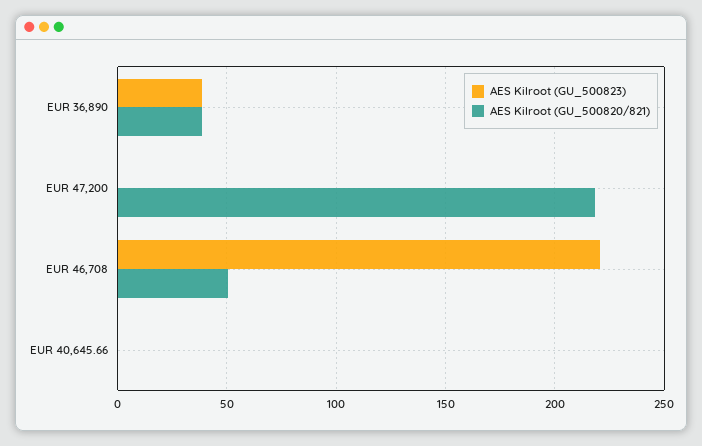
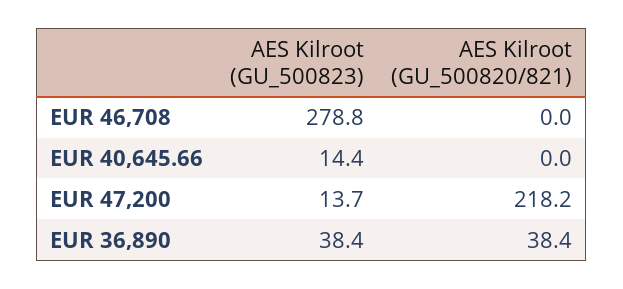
AES Kilroot (GU_500823), EUR 47,200: 0 -> 13.7
AES Kilroot (GU_500823), EUR 46,708: 220 -> 278.8
AES Kilroot (GU_500820/821), EUR 46,708: 50 -> 0
AES Kilroot (GU_500823), EUR 40,645.66: 0 -> 14.4

